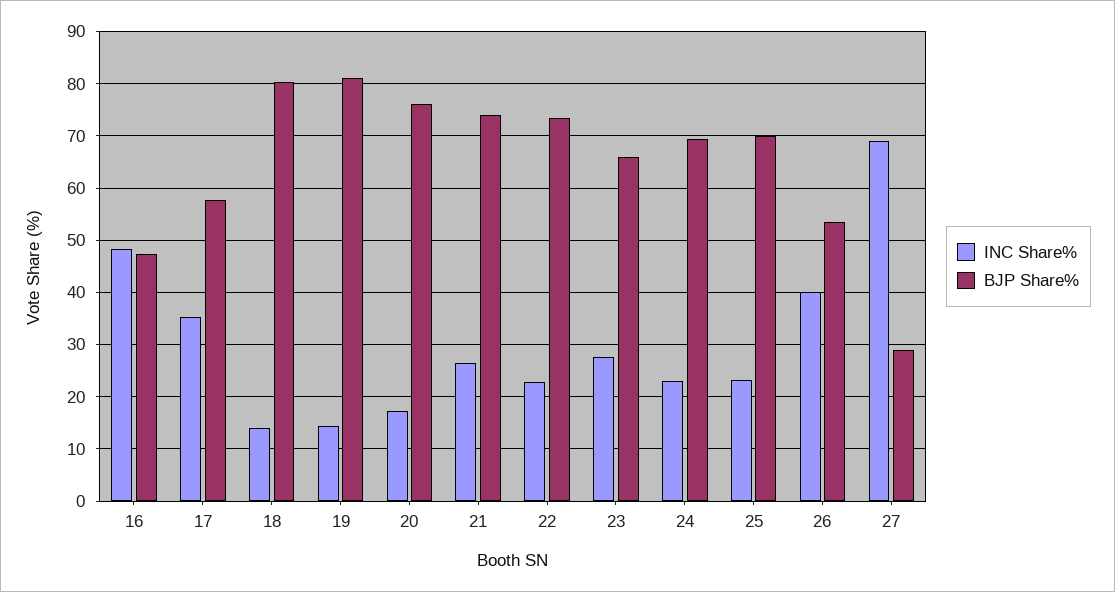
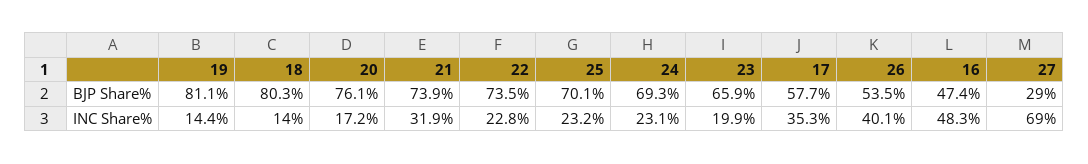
INC Share%, 21: 26 -> 31.9
INC Share%, 23: 28 -> 19.9

